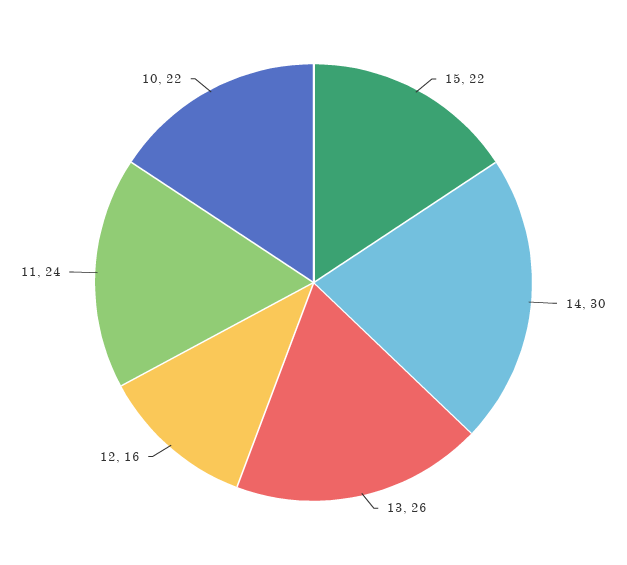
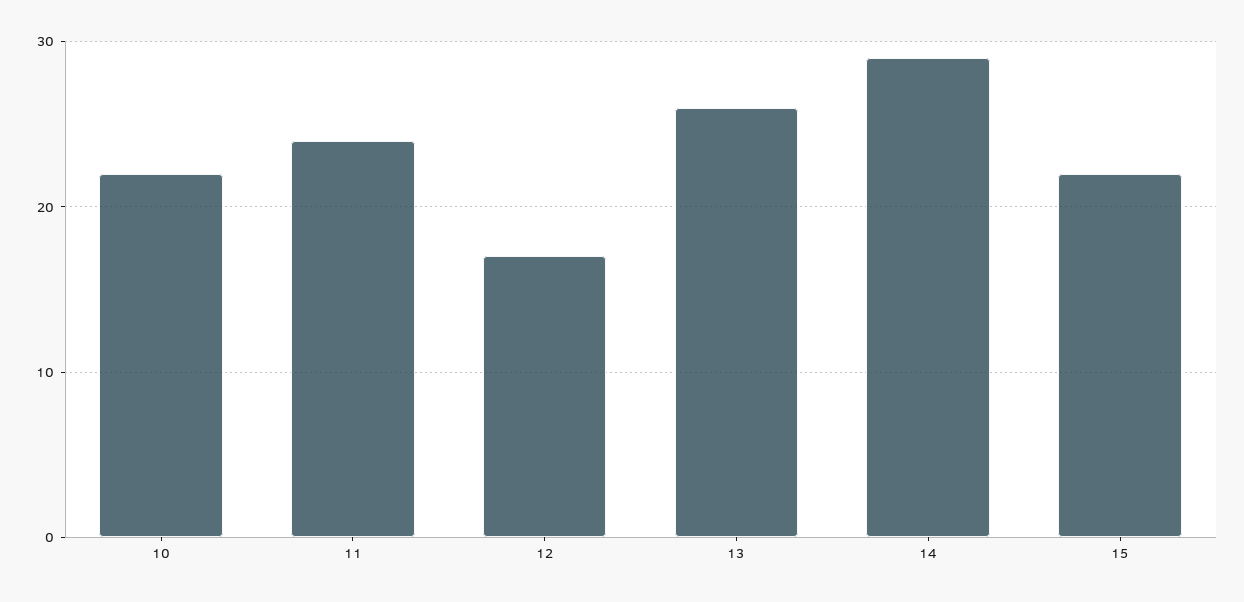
14: 30 -> 29
12: 16 -> 17

